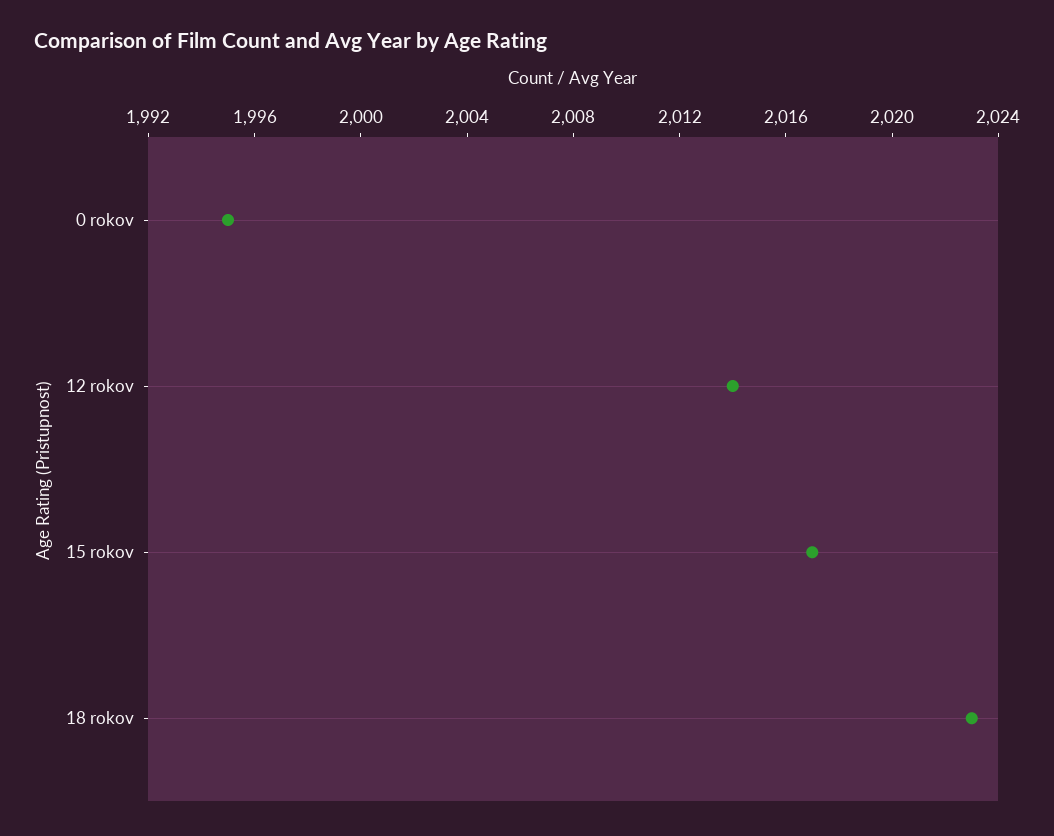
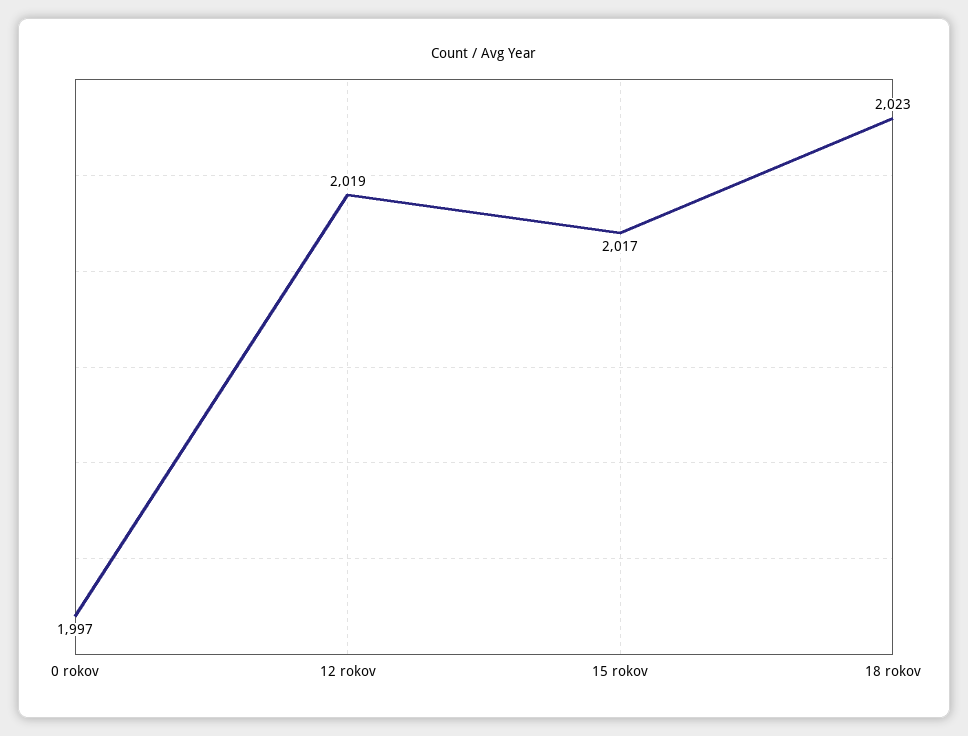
0 rokov: 1995 -> 1997
12 rokov: 2014 -> 2019

